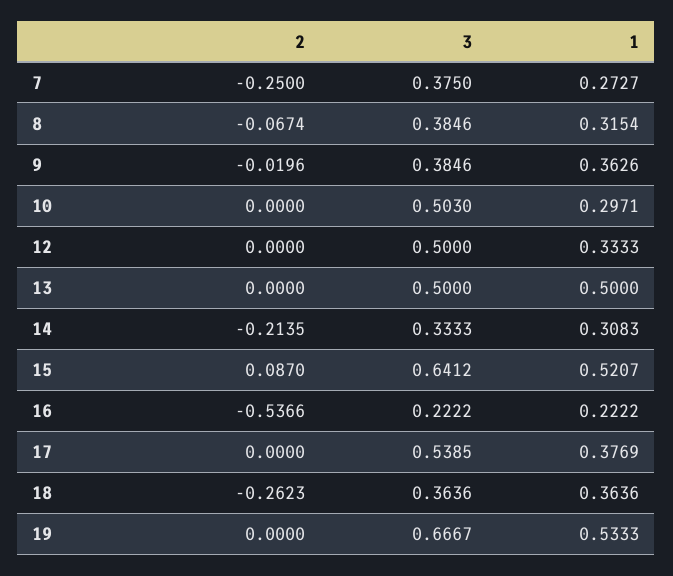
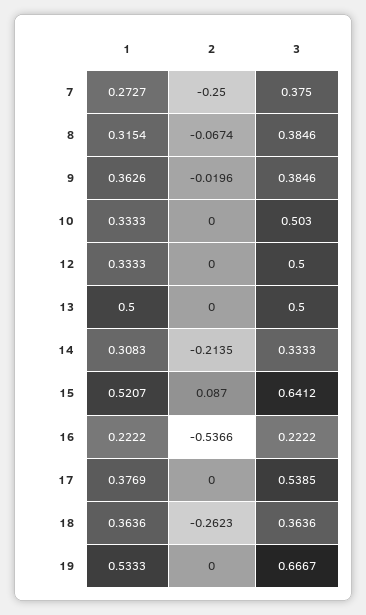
1, 10: 0.2971 -> 0.3333

